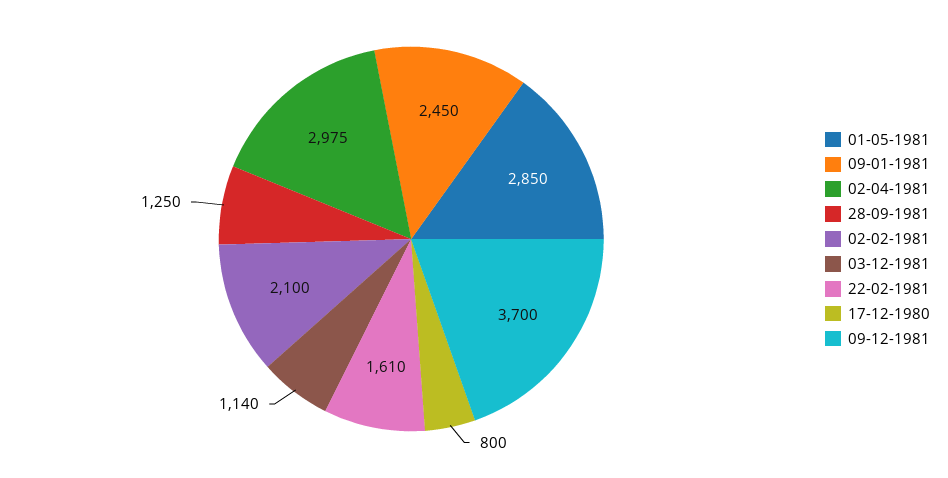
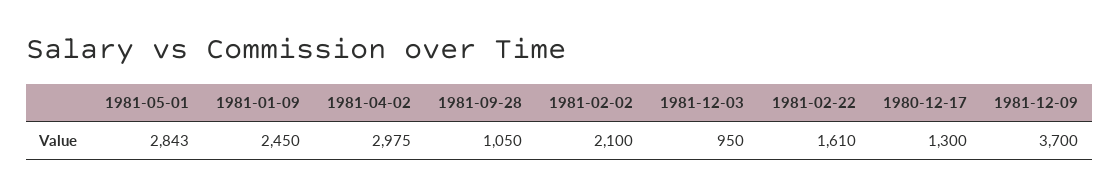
01-05-1981: 2850 -> 2843
28-09-1981: 1250 -> 1050
03-12-1981: 1140 -> 950
17-12-1980: 800 -> 1300

